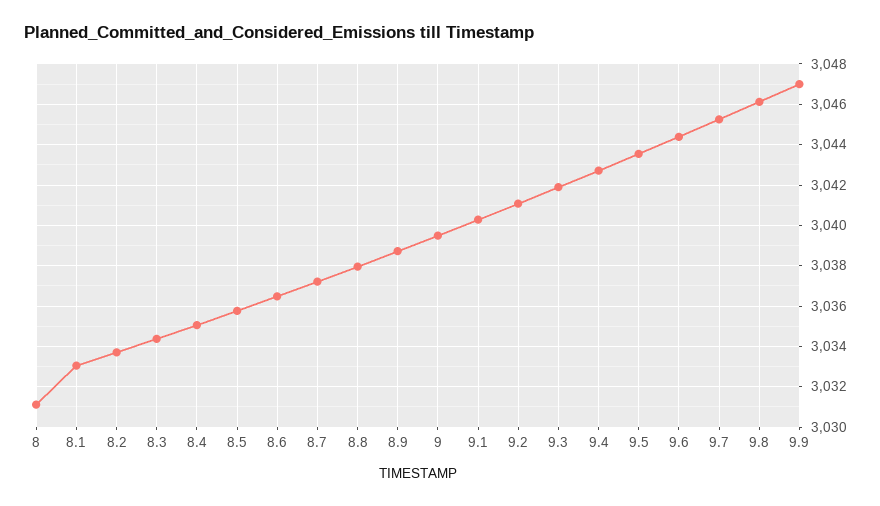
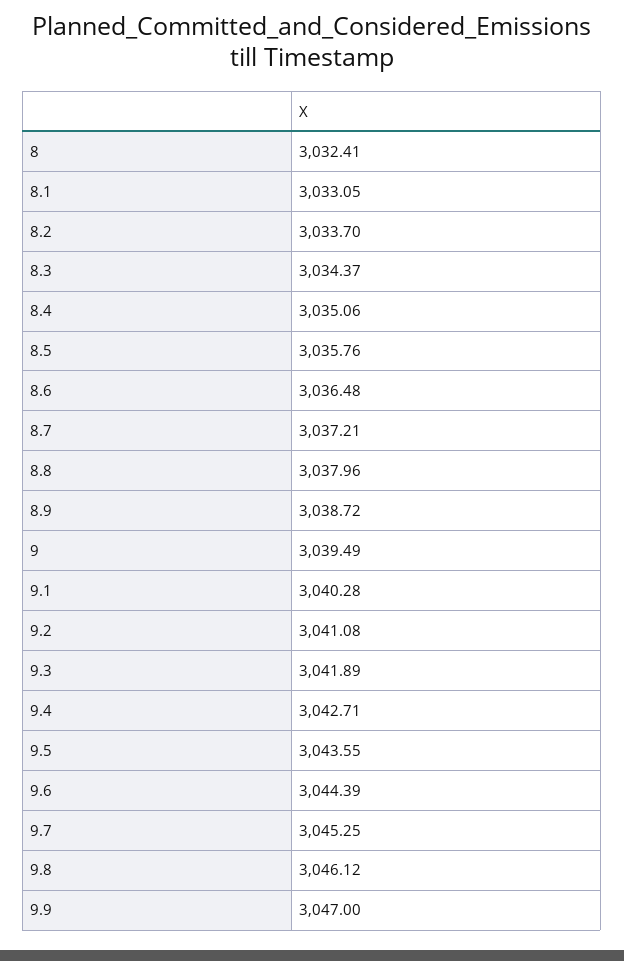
8: 3031 -> 3032.41

